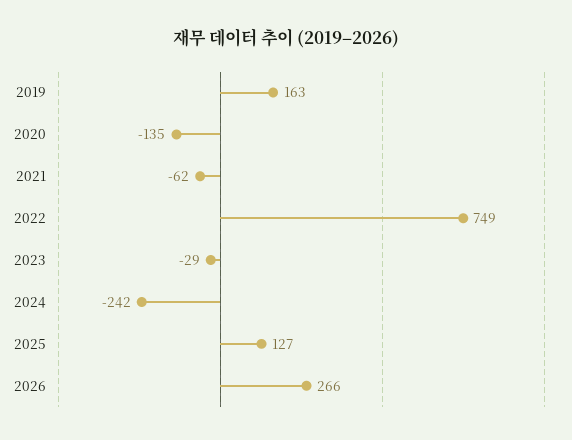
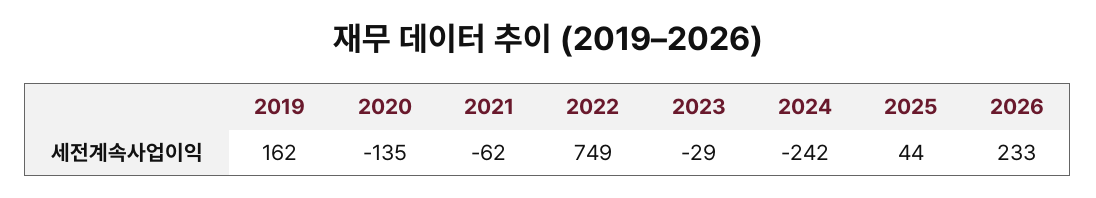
2019: 163 -> 162
2025: 127 -> 44
2026: 266 -> 233

